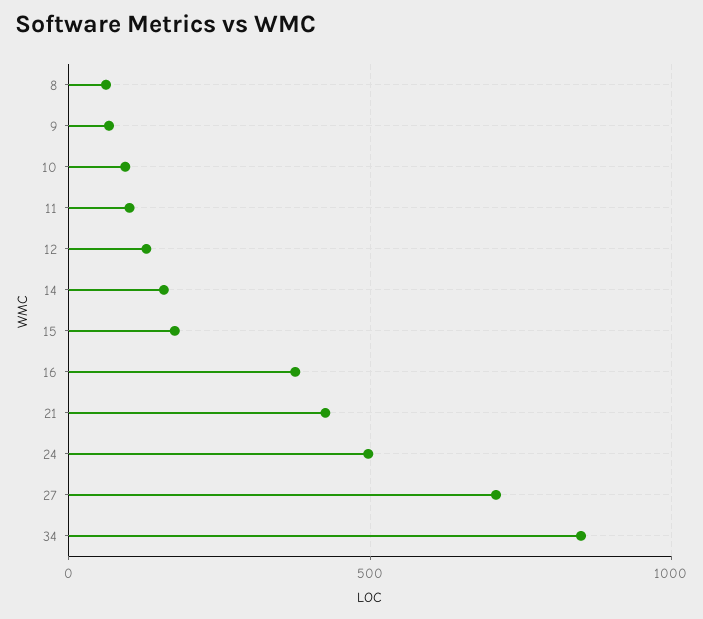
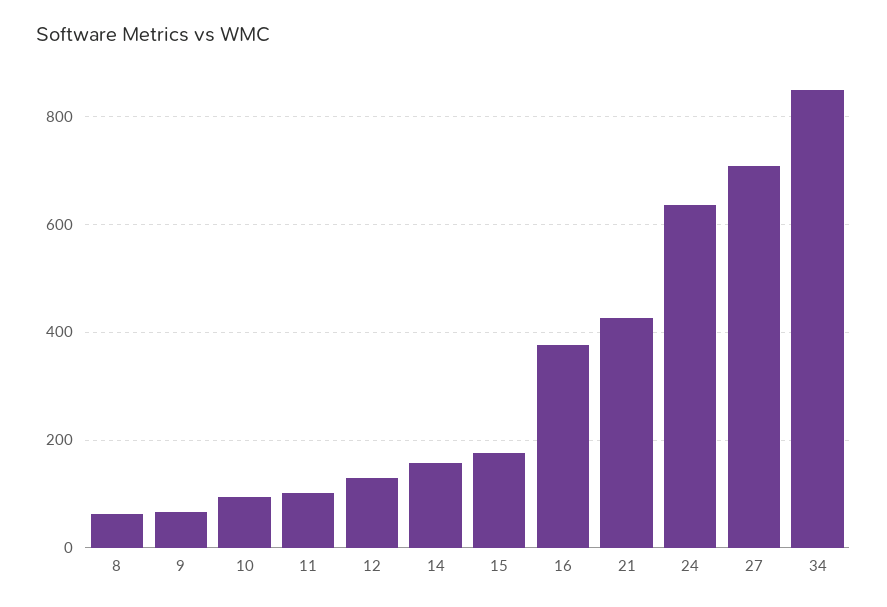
24: 500 -> 640

